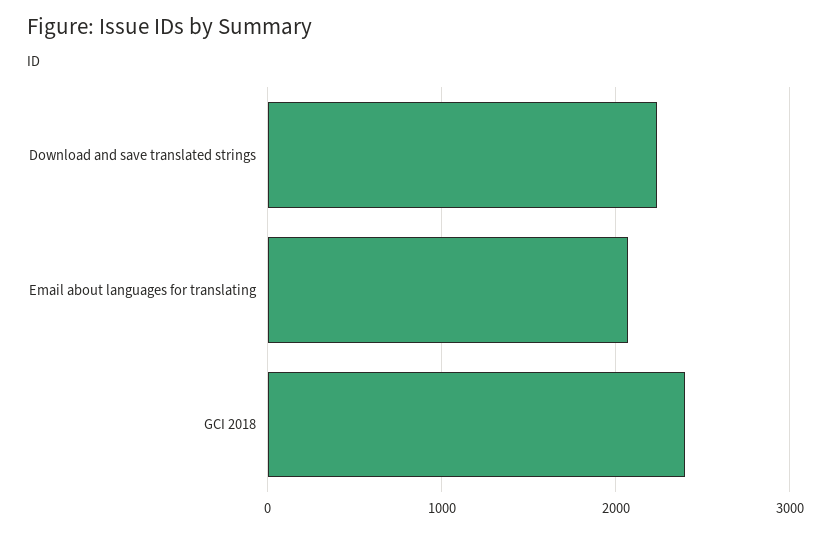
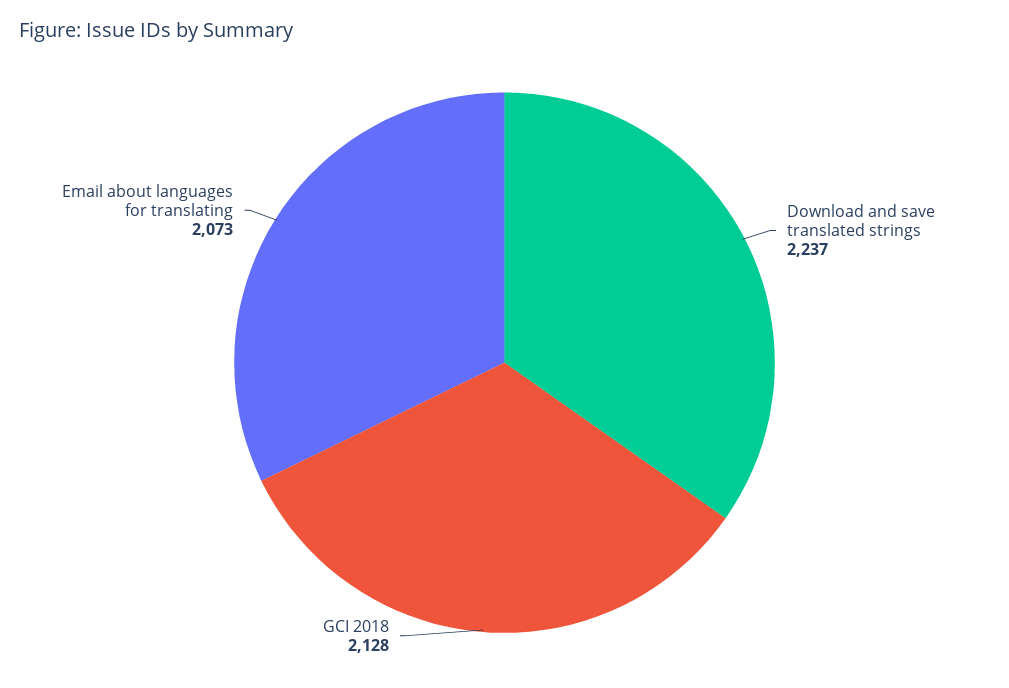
GCI 2018: 2400 -> 2128

